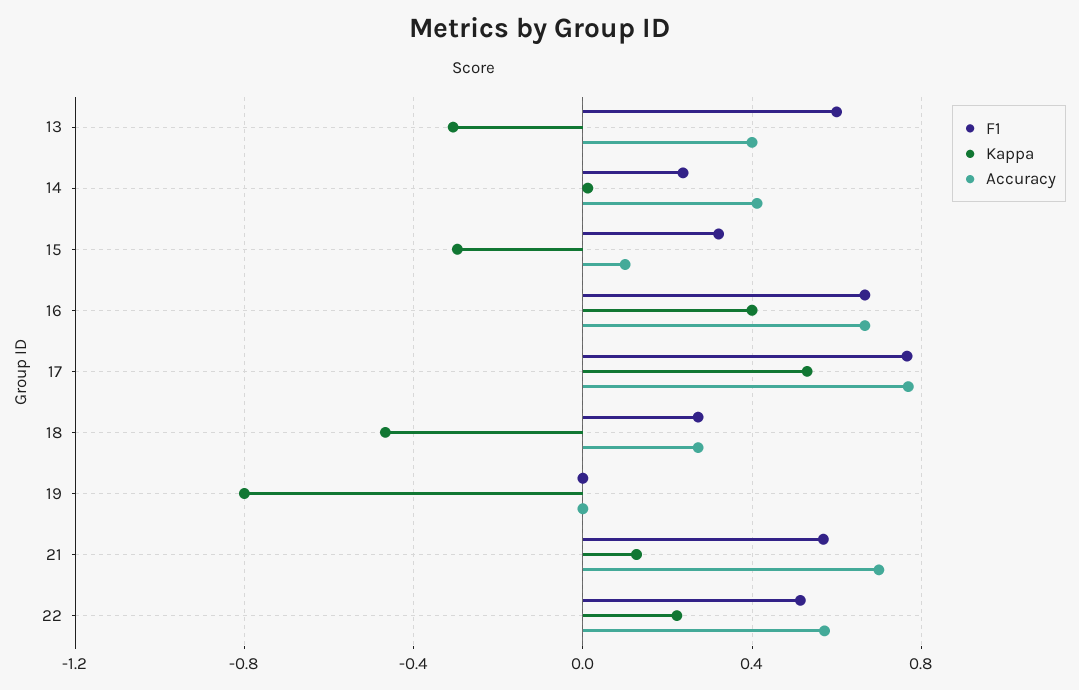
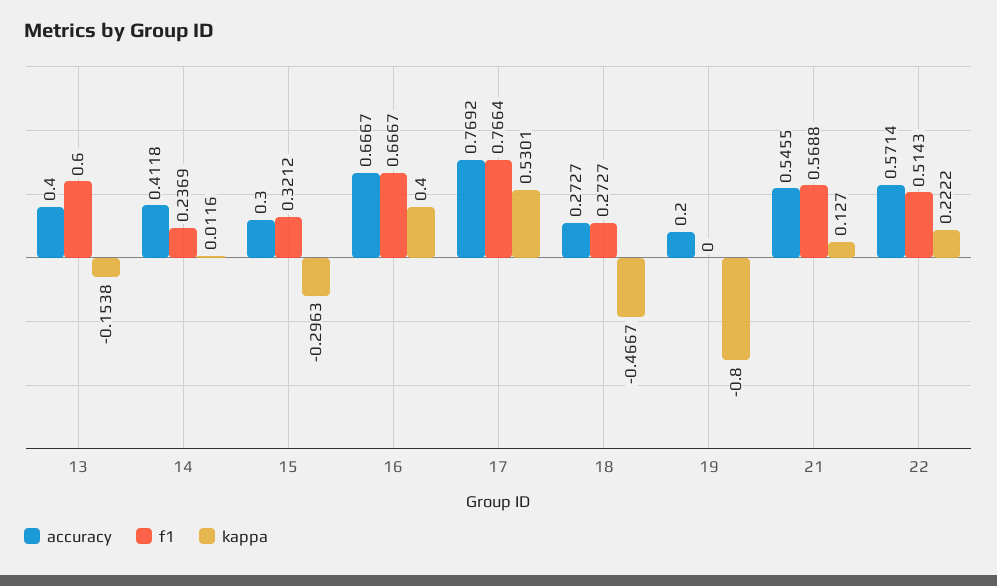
Kappa, 13: -0.3 -> -0.1538
Accuracy, 15: 0.1 -> 0.3
Accuracy, 19: 0 -> 0.2
Accuracy, 21: 0.7 -> 0.5455

